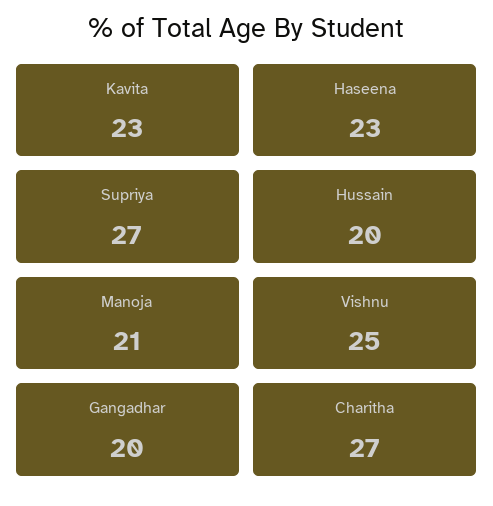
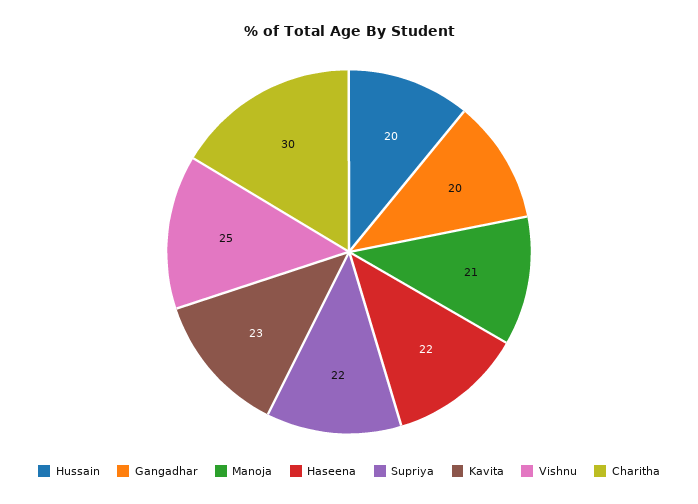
Haseena: 23 -> 22
Supriya: 27 -> 22
Charitha: 27 -> 30

